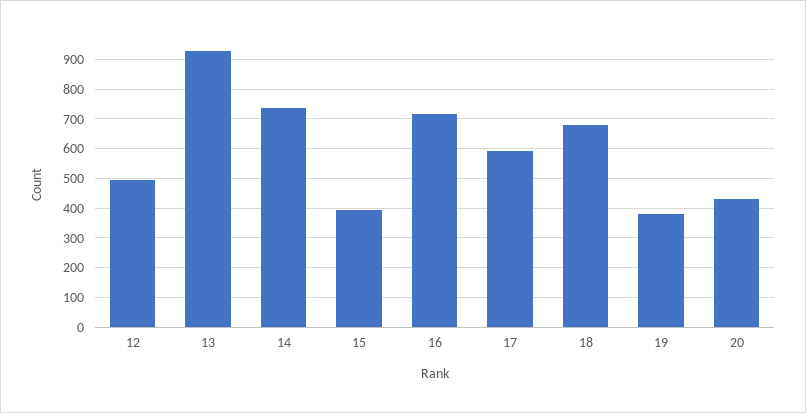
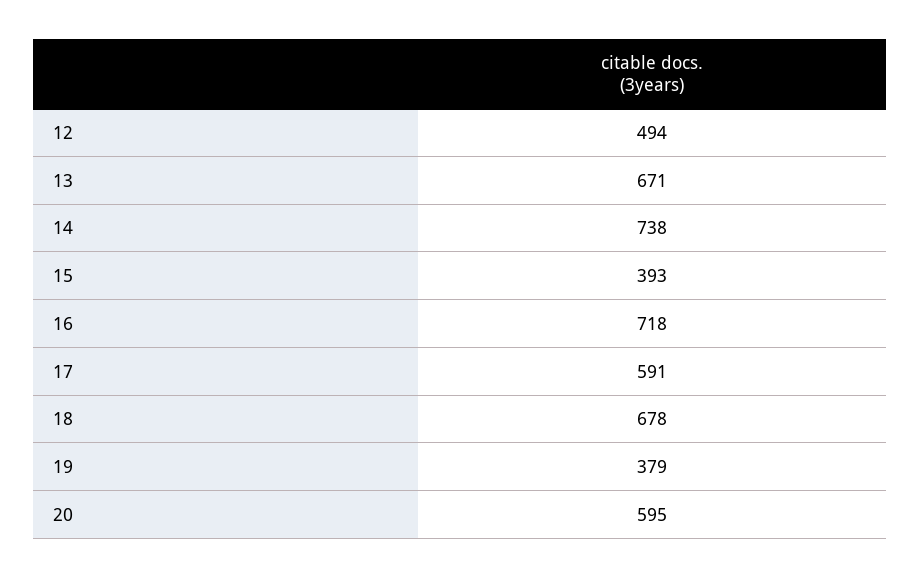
13: 925 -> 671
20: 425 -> 595

